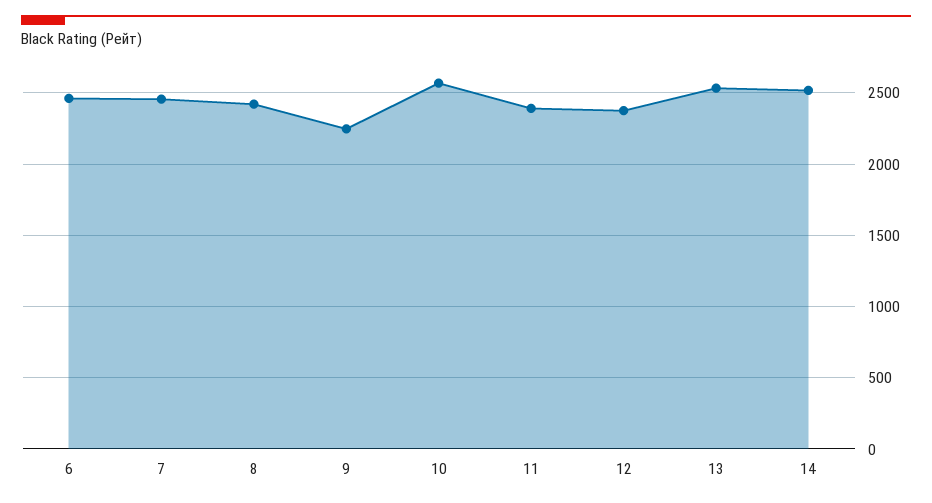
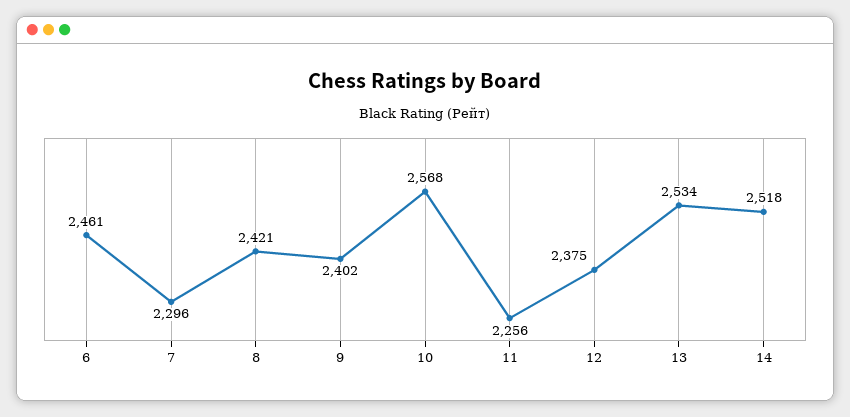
7: 2450 -> 2296
9: 2250 -> 2402
11: 2400 -> 2256

